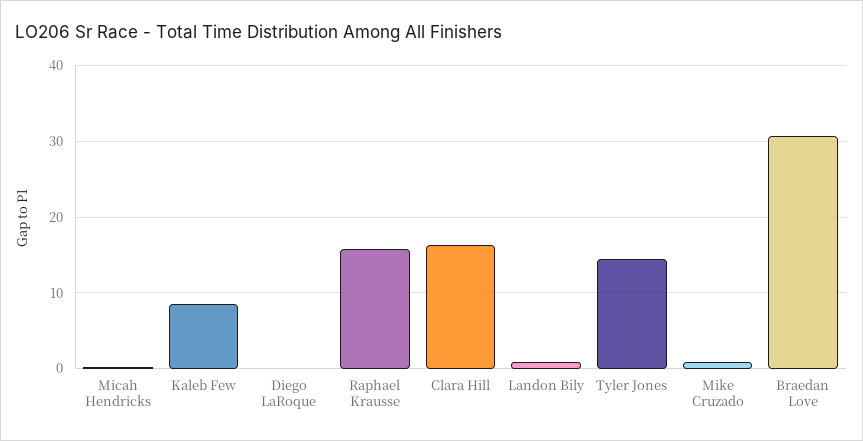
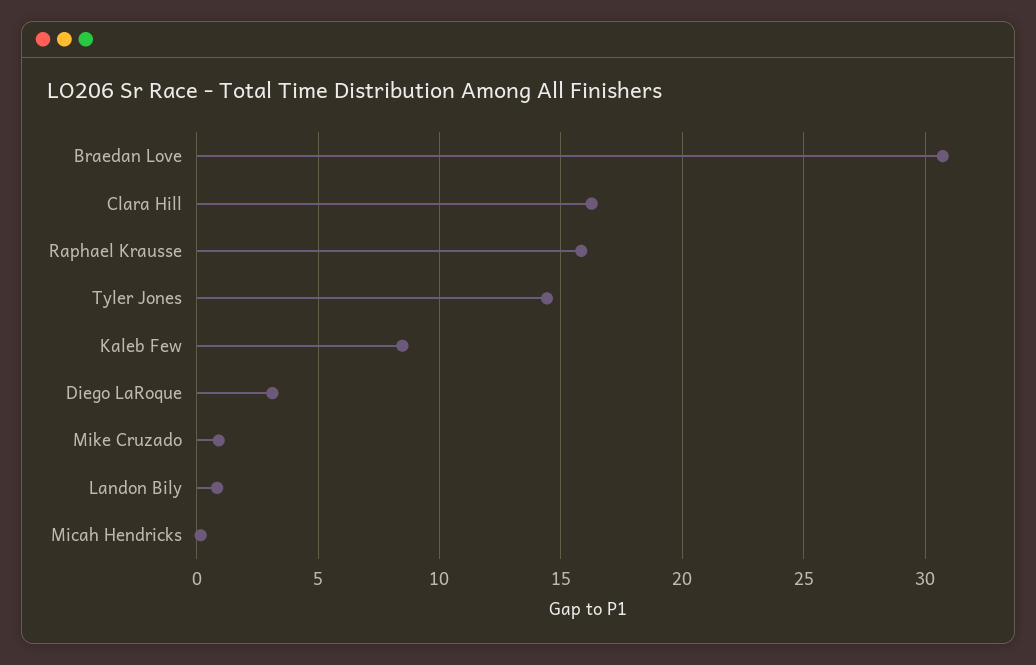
Diego LaRoque: 0 -> 3

